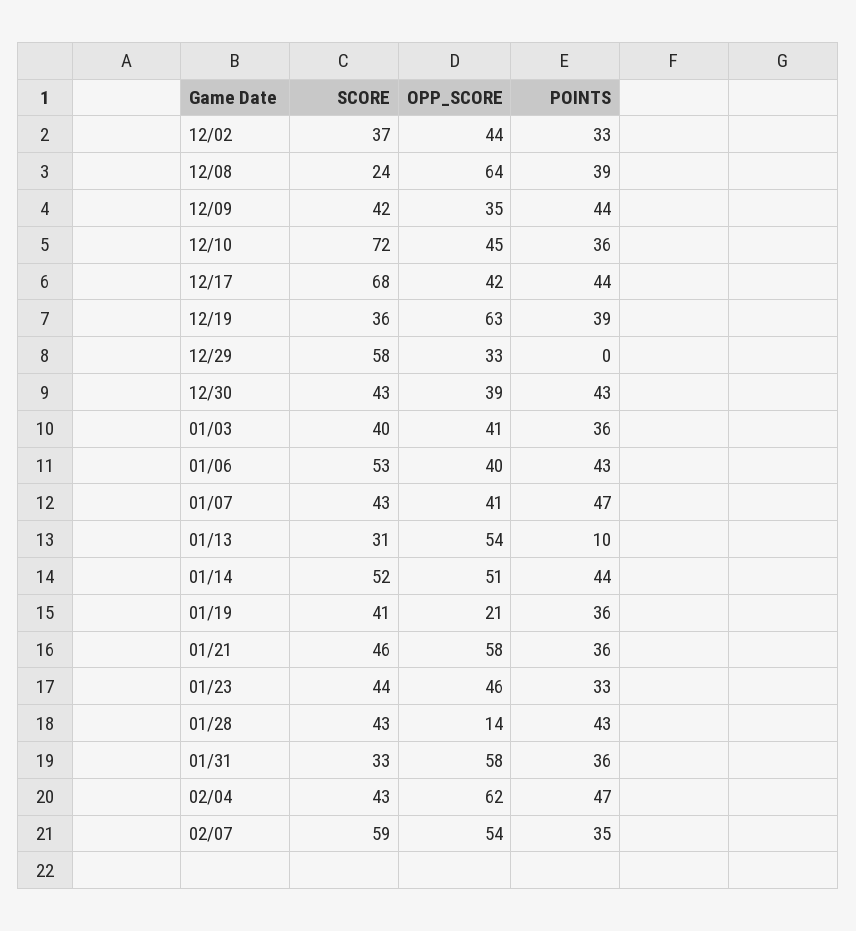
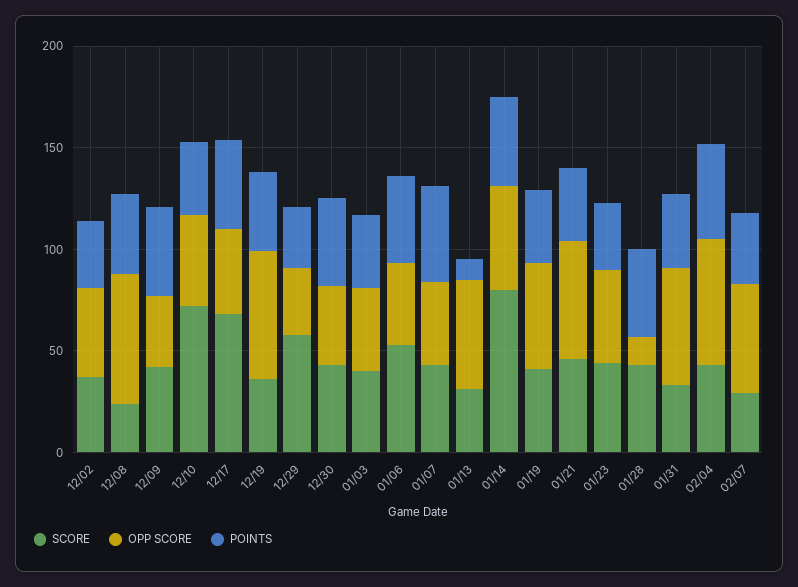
POINTS, 12/29: 0 -> 30
SCORE, 01/14: 52 -> 80
OPP_SCORE, 01/19: 21 -> 50
SCORE, 02/07: 59 -> 30

